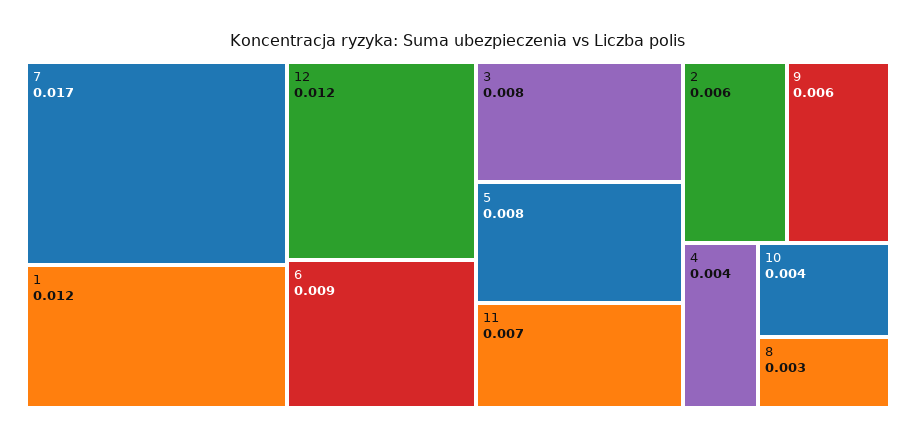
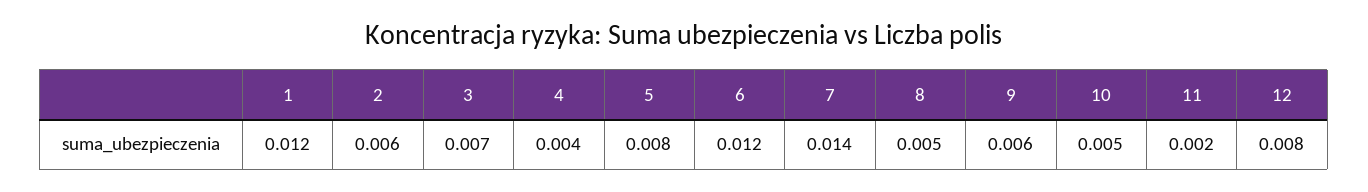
7: 0.017 -> 0.014
12: 0.012 -> 0.008
6: 0.009 -> 0.012
3: 0.008 -> 0.007
11: 0.007 -> 0.002
10: 0.004 -> 0.005
8: 0.003 -> 0.005

